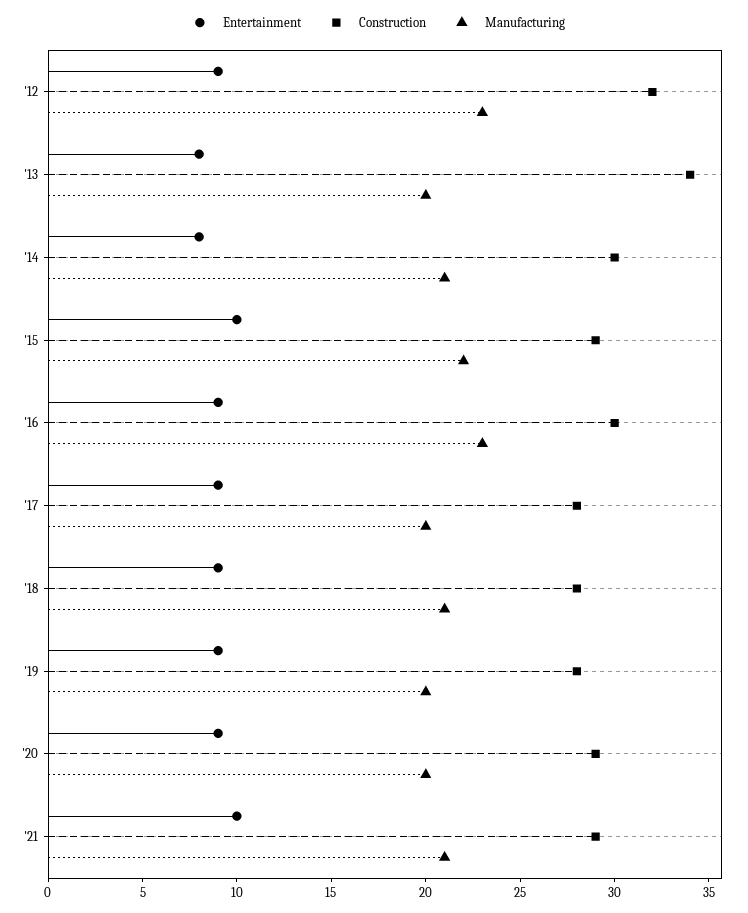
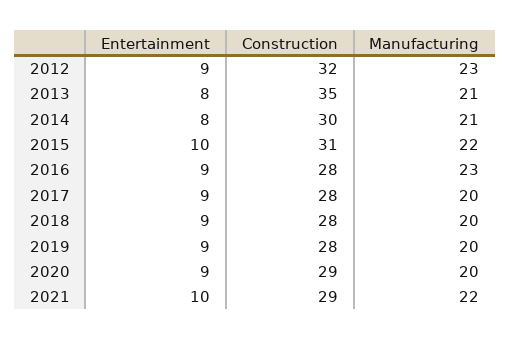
Construction, '13: 34 -> 35
Manufacturing, '13: 20 -> 21
Construction, '15: 29 -> 31
Construction, '16: 30 -> 28
Manufacturing, '18: 21 -> 20
Manufacturing, '21: 21 -> 22

